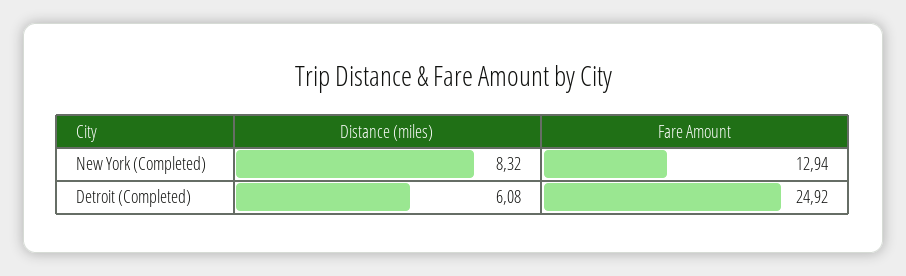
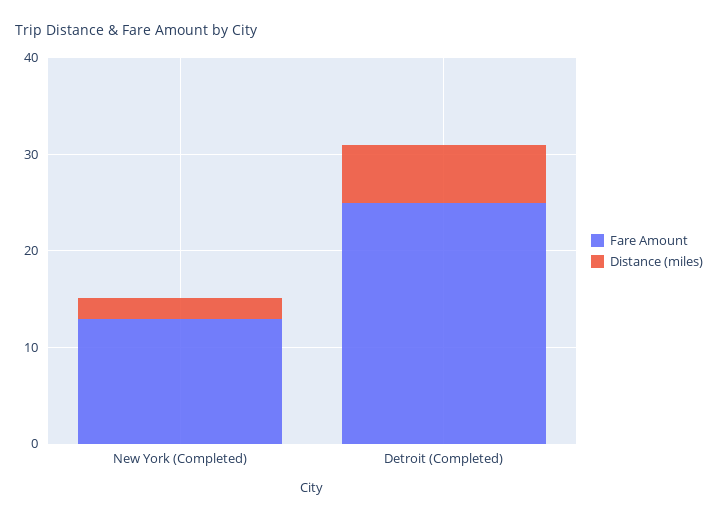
Distance (miles), New York (Completed): 8.32 -> 2

